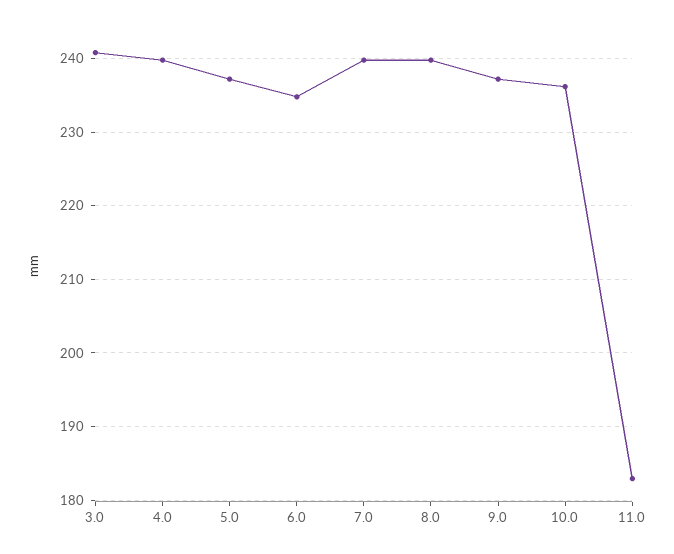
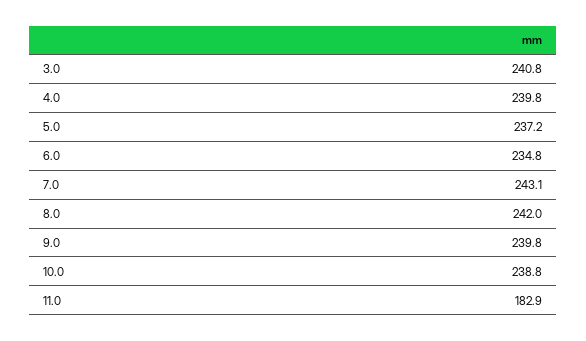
7.0: 240 -> 243.1
8.0: 240 -> 242
9.0: 237 -> 239.8
10.0: 236 -> 238.8

